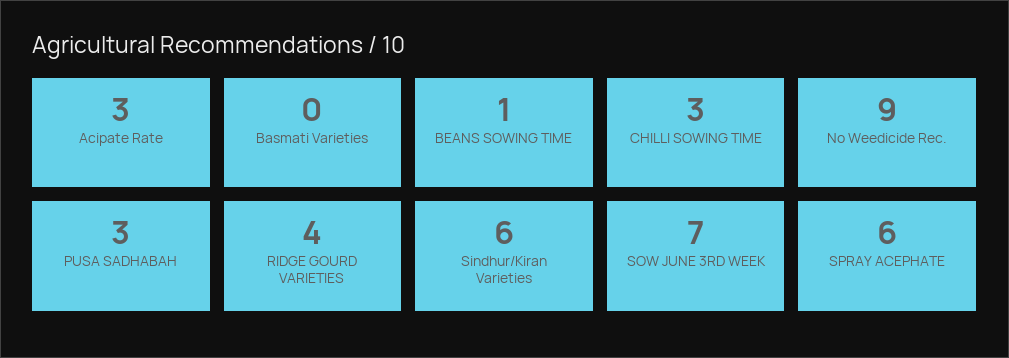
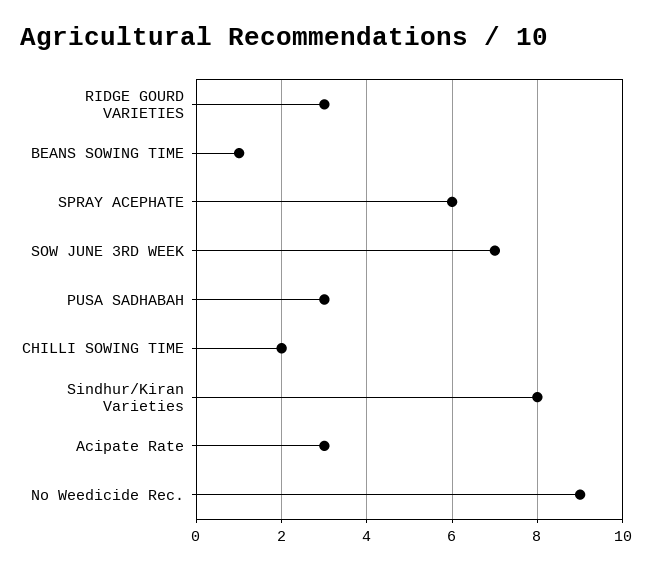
Basmati Varieties: 0 -> none
CHILLI SOWING TIME: 3 -> 2
RIDGE GOURD VARIETIES: 4 -> 3
Sindhur/Kiran Varieties: 6 -> 8

